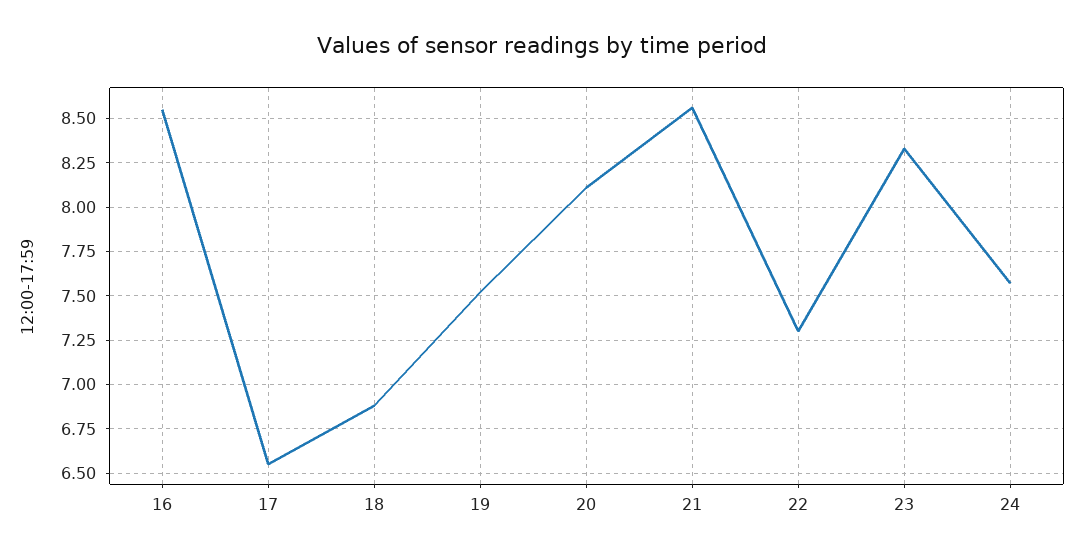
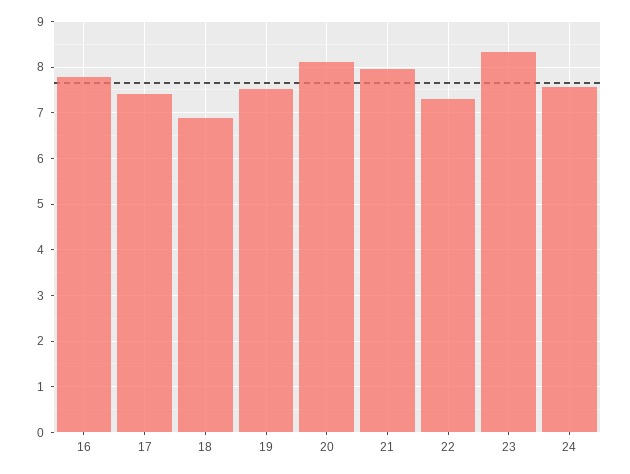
16: 8.55 -> 7.8
17: 6.55 -> 7.4
21: 8.55 -> 8

